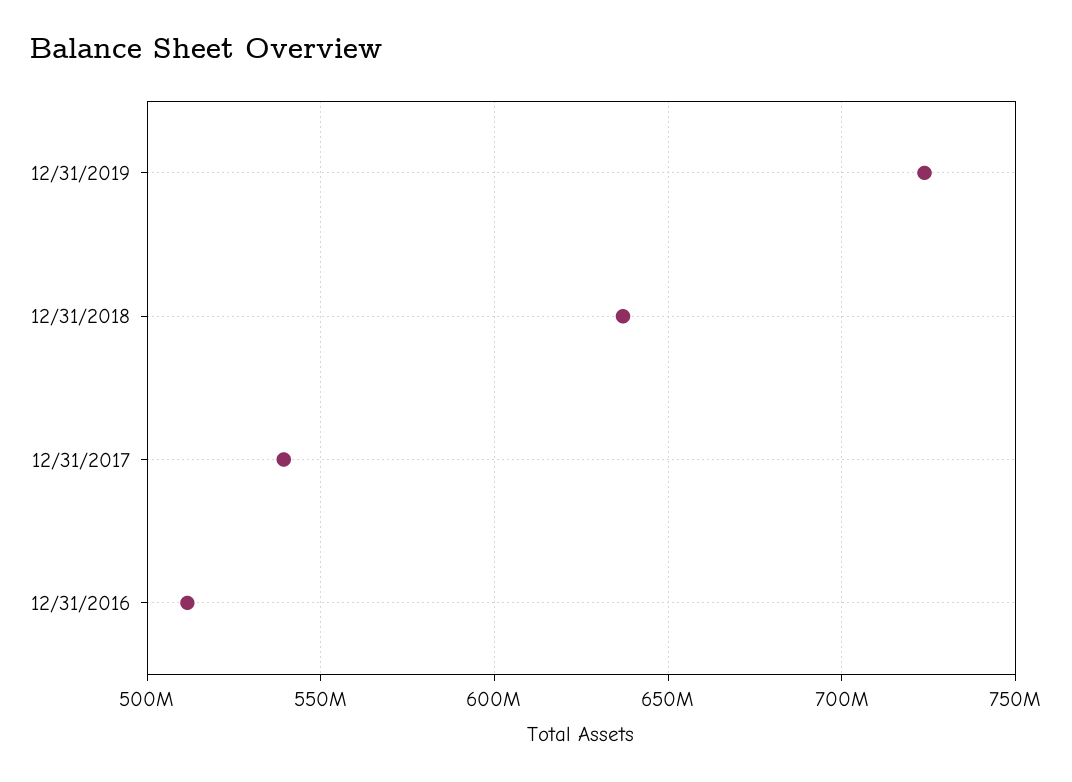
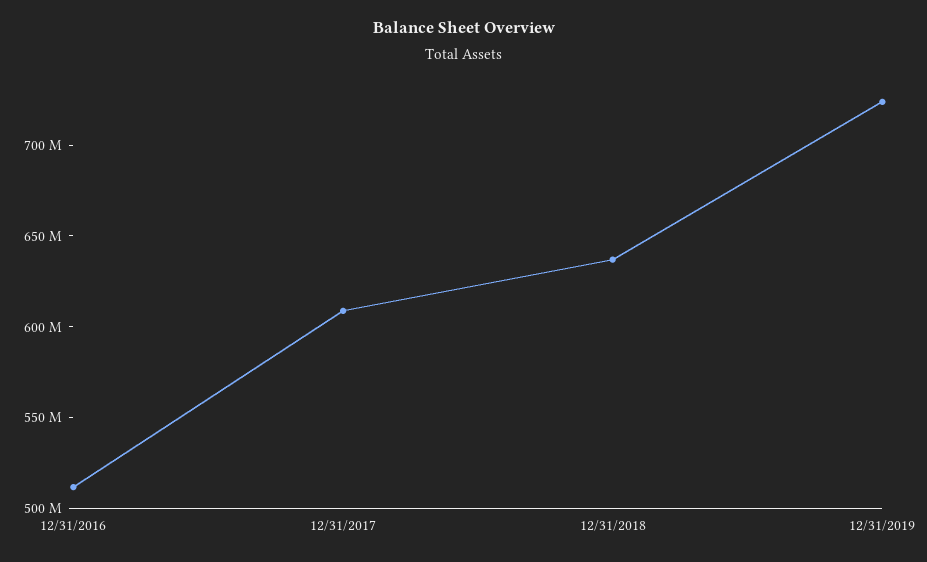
12/31/2017: 540000000 -> 610000000

